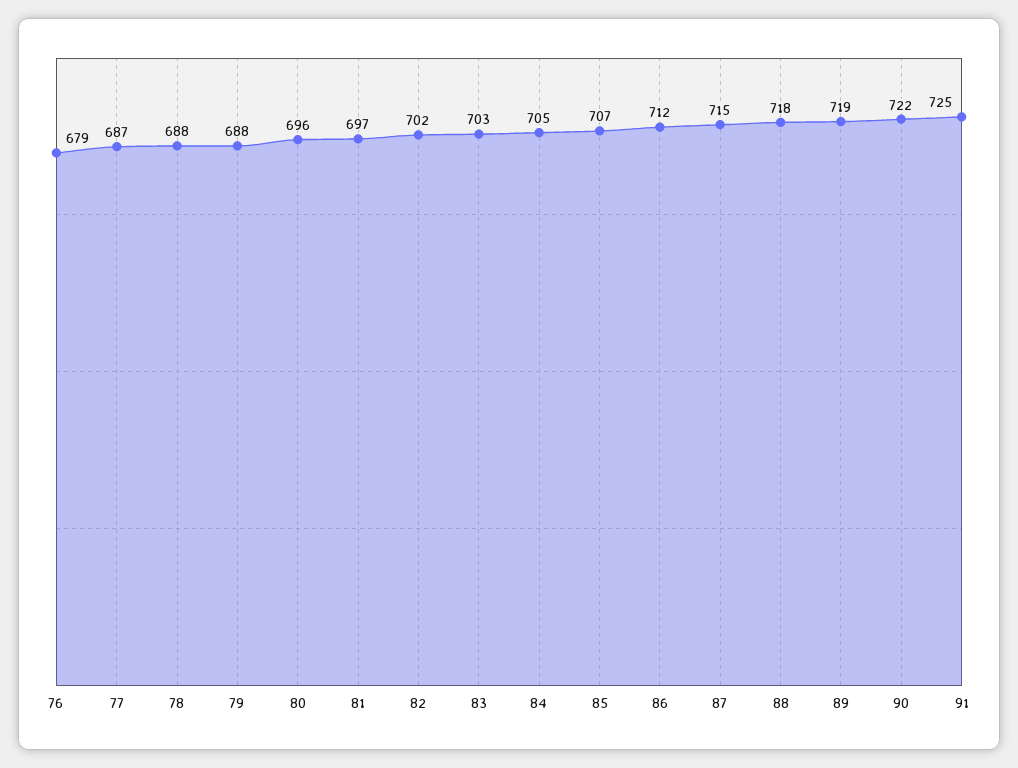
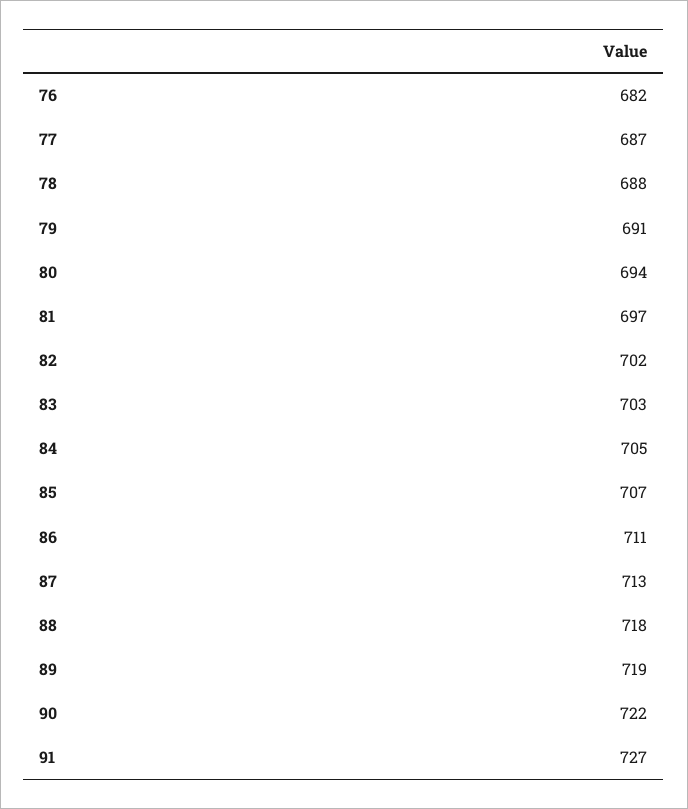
76: 679 -> 682
79: 688 -> 691
80: 696 -> 694
86: 712 -> 711
87: 715 -> 713
91: 725 -> 727

